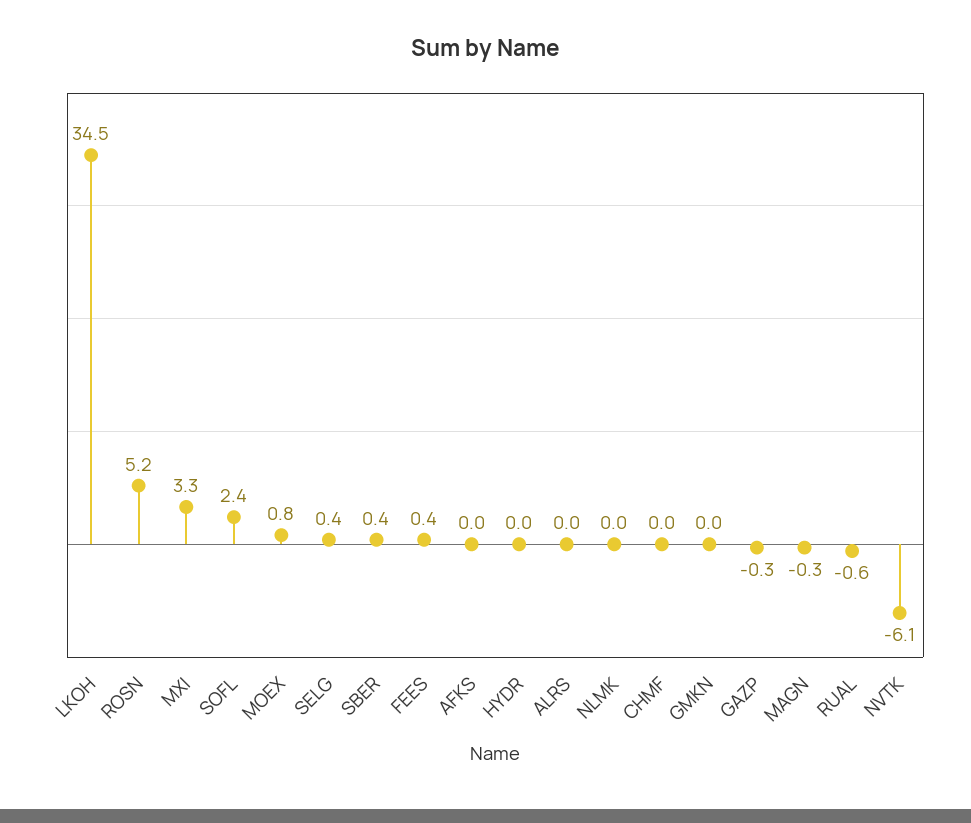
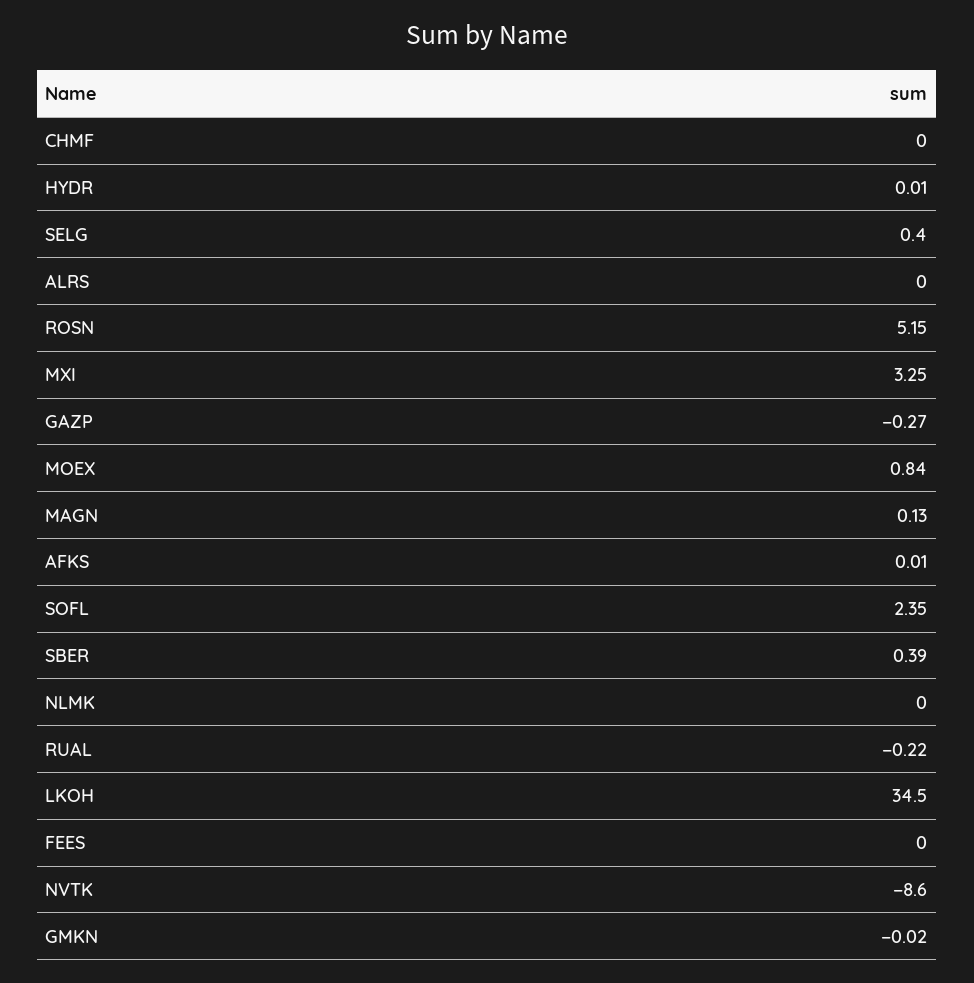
FEES: 0.4 -> 0
MAGN: -0.3 -> 0.13
RUAL: -0.6 -> -0.22
NVTK: -6.1 -> -8.6

